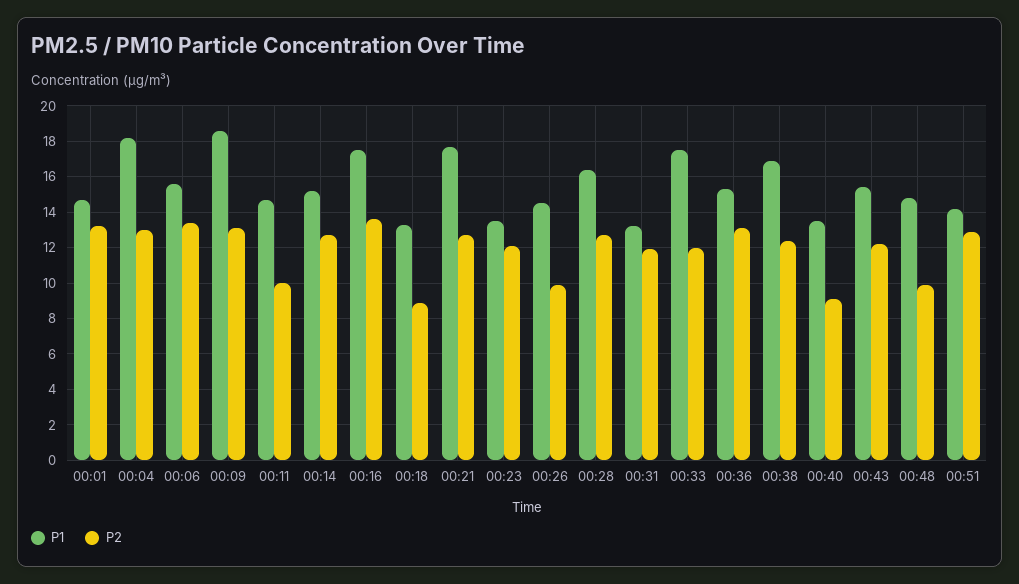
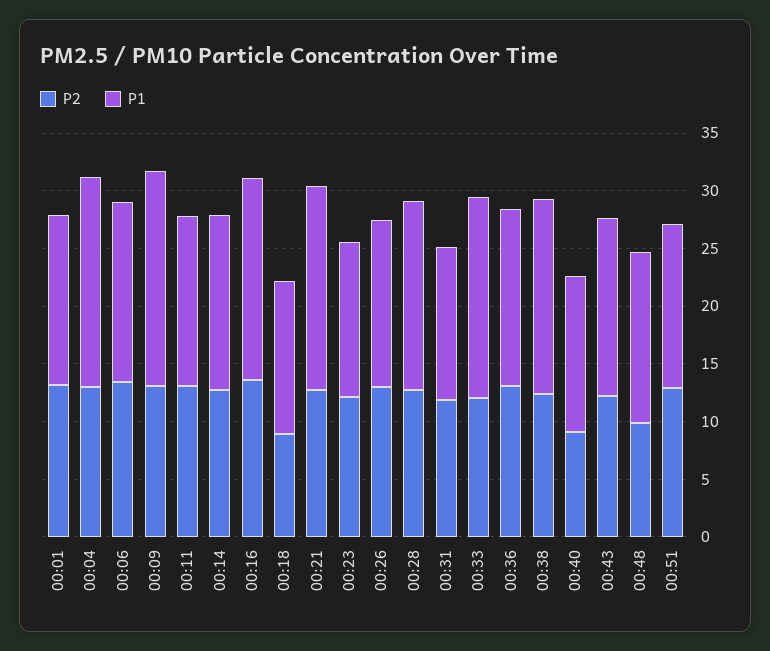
P2, 00:11: 10 -> 13
P2, 00:26: 10 -> 13

